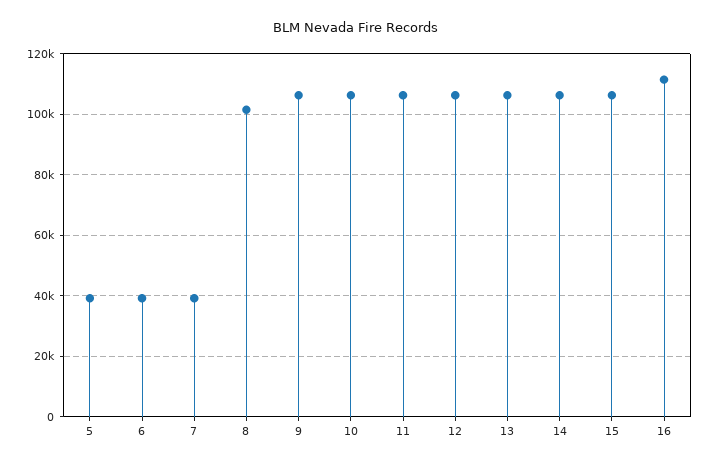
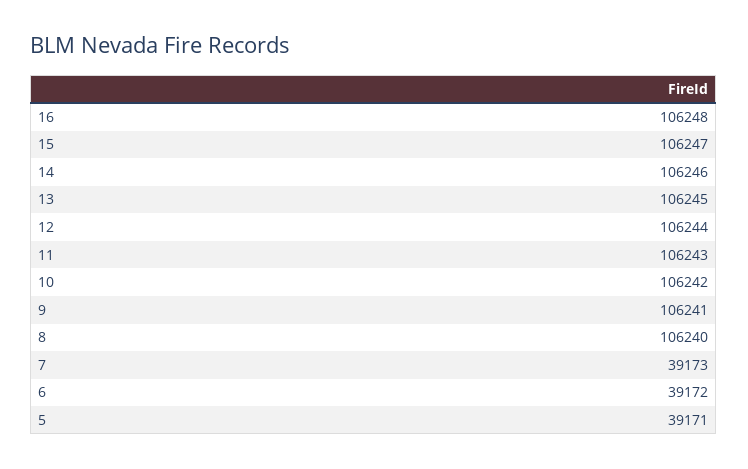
8: 102000 -> 106240
16: 112000 -> 106248

